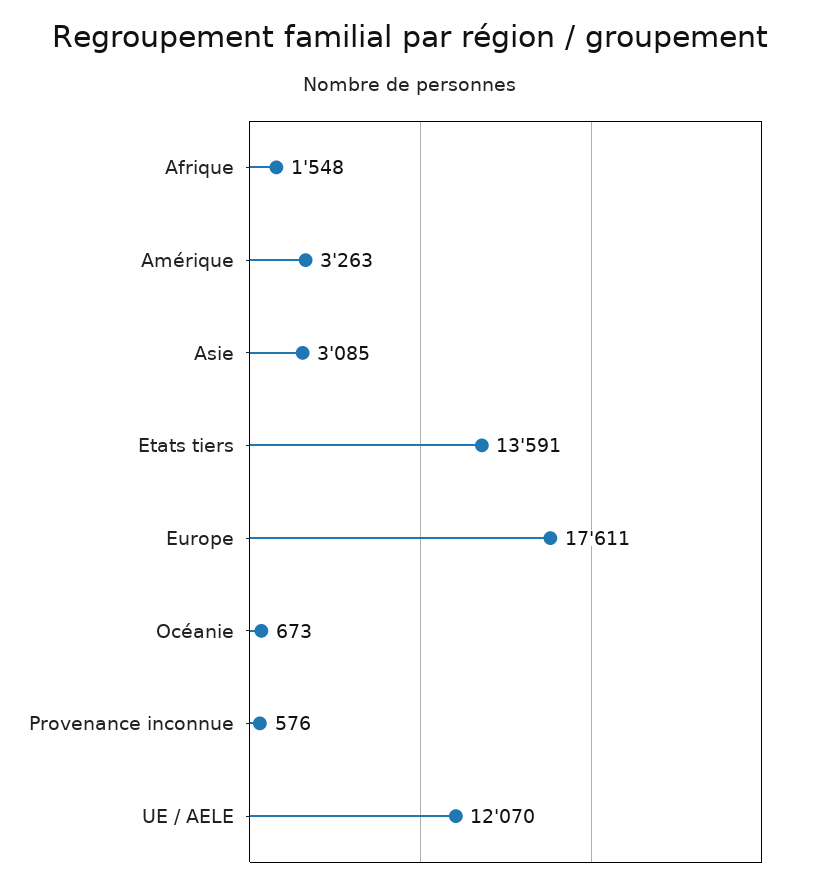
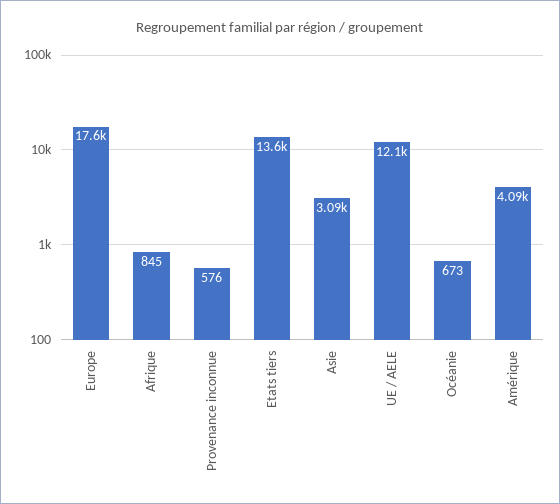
Afrique: 1548 -> 845
Amérique: 3263 -> 4090

